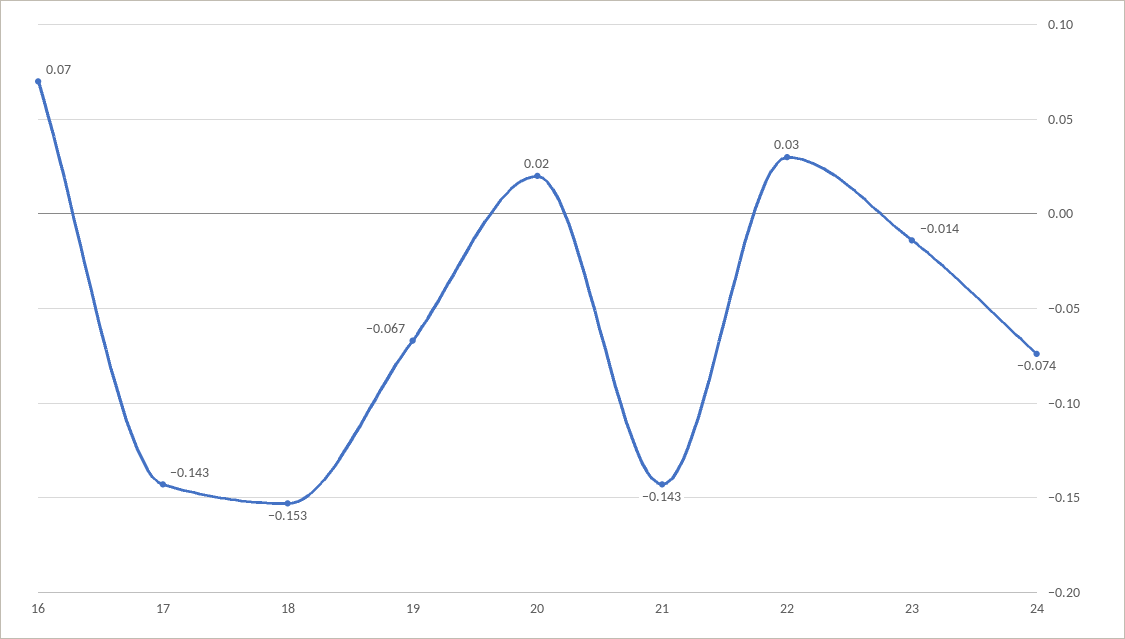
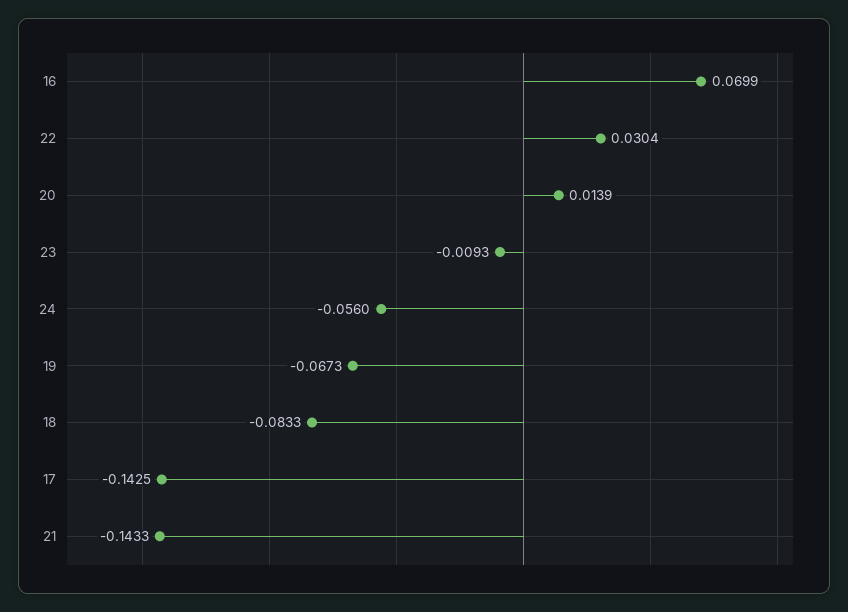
18: -0.153 -> -0.0833
20: 0.02 -> 0.0139
23: -0.014 -> -0.0093
24: -0.074 -> -0.056

